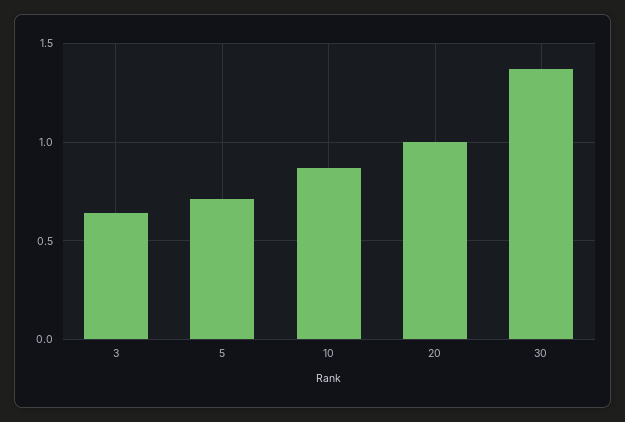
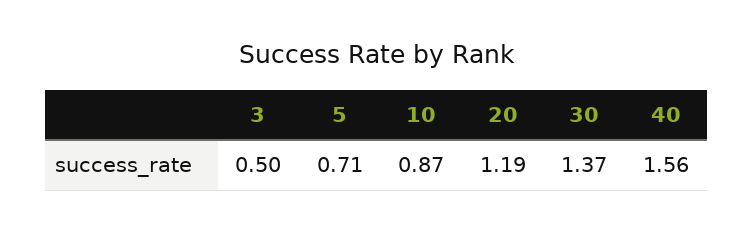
3: 0.65 -> 0.5
20: 1 -> 1.19
40: none -> 1.56

